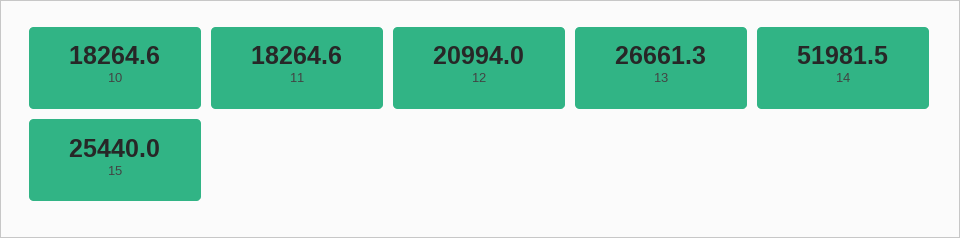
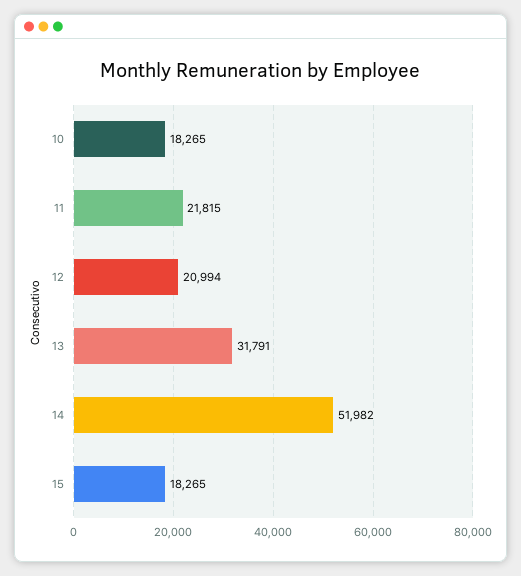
11: 18264.6 -> 21815
13: 26661.3 -> 31791
15: 25440 -> 18265

